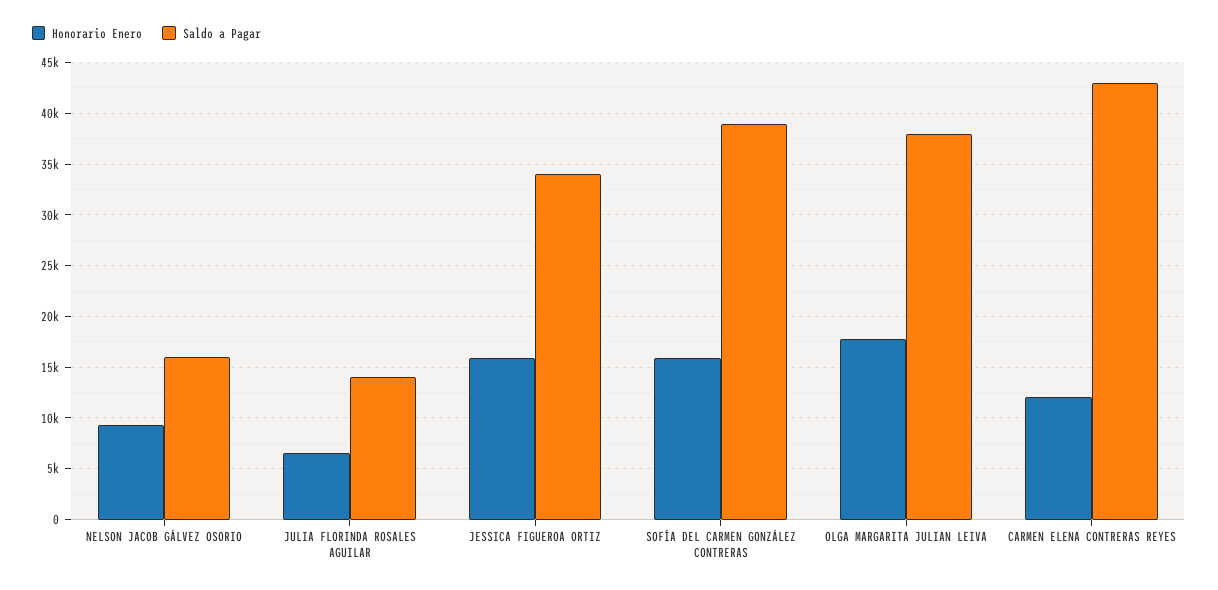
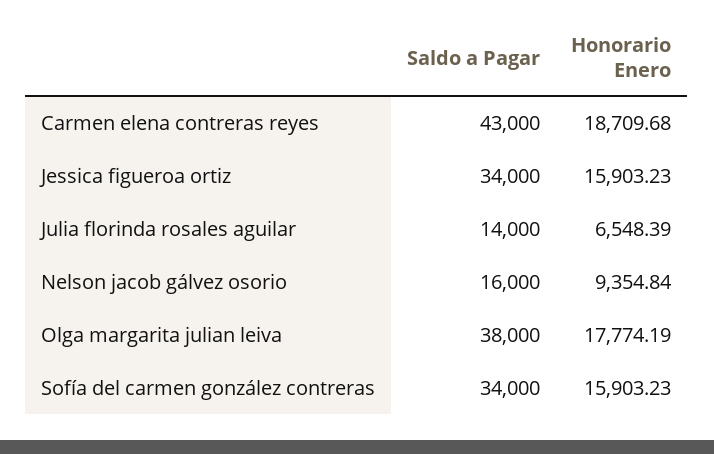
Saldo a Pagar, SOFÍA DEL CARMEN GONZÁLEZ CONTRERAS: 39000 -> 34000
Honorario Enero, CARMEN ELENA CONTRERAS REYES: 12000 -> 18709.68

